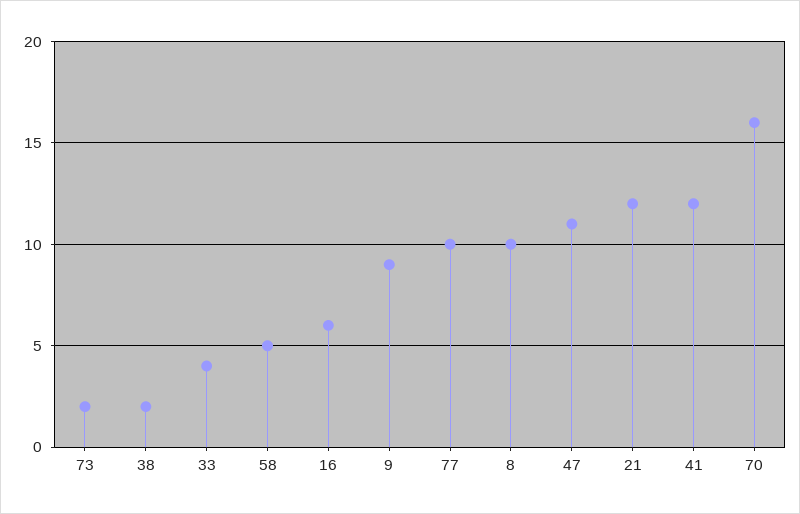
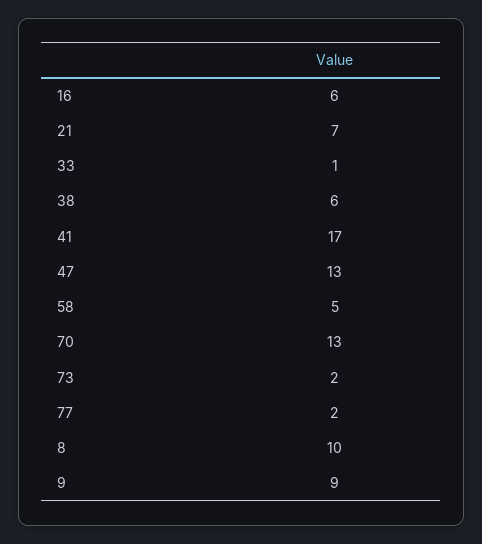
38: 2 -> 6
33: 4 -> 1
77: 10 -> 2
47: 11 -> 13
21: 12 -> 7
41: 12 -> 17
70: 16 -> 13

